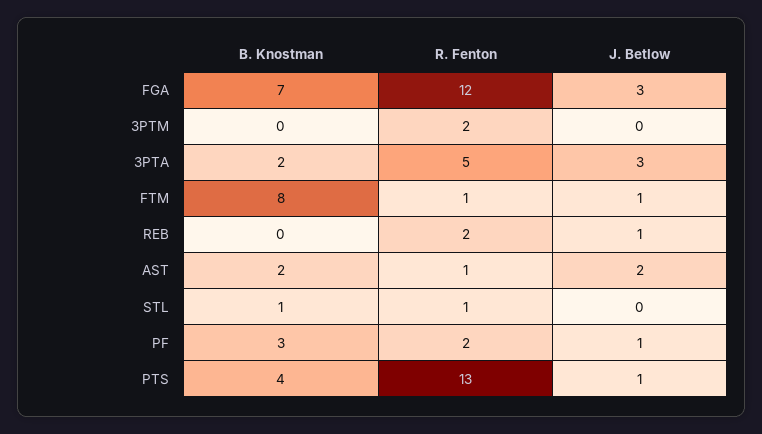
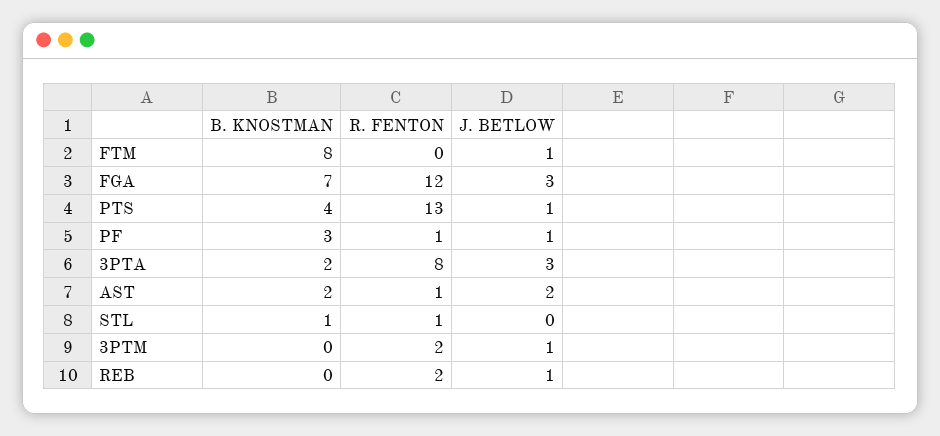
J. Betlow, 3PTM: 0 -> 1
R. Fenton, 3PTA: 5 -> 8
R. Fenton, FTM: 1 -> 0
R. Fenton, PF: 2 -> 1

